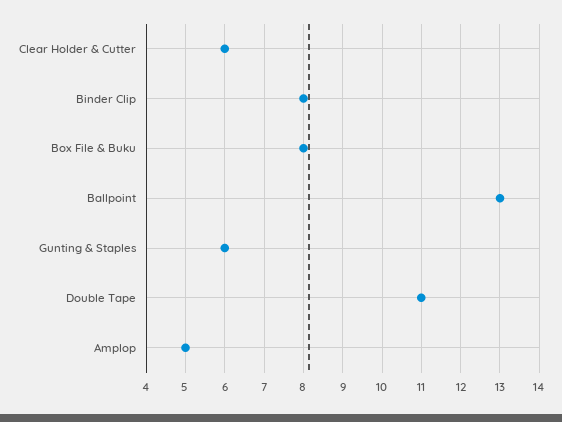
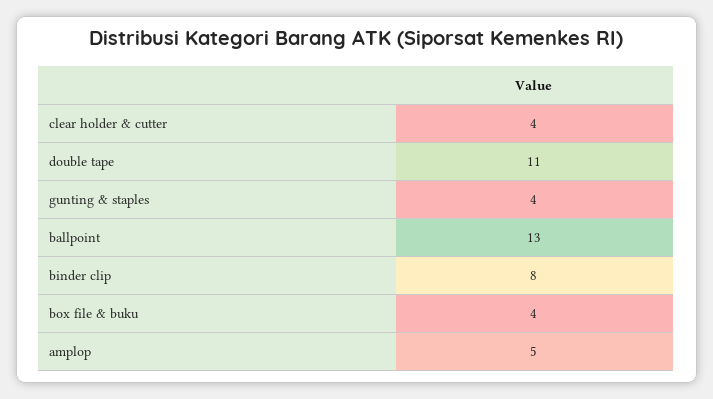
Clear Holder & Cutter: 6 -> 4
Box File & Buku: 8 -> 4
Gunting & Staples: 6 -> 4

